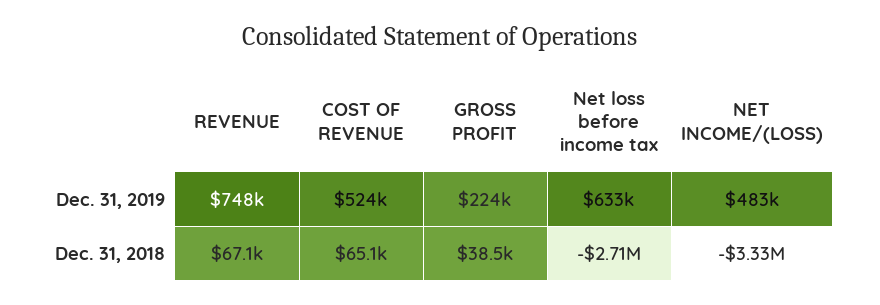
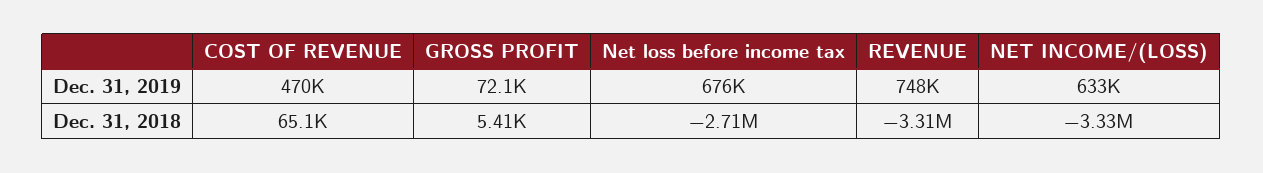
COST OF REVENUE, Dec. 31, 2019: 524000 -> 470000
GROSS PROFIT, Dec. 31, 2019: 224000 -> 72100
Net loss before income tax, Dec. 31, 2019: 633000 -> 676000
NET INCOME/(LOSS), Dec. 31, 2019: 483000 -> 633000
REVENUE, Dec. 31, 2018: 67100 -> -3310000
GROSS PROFIT, Dec. 31, 2018: 38500 -> 5410

